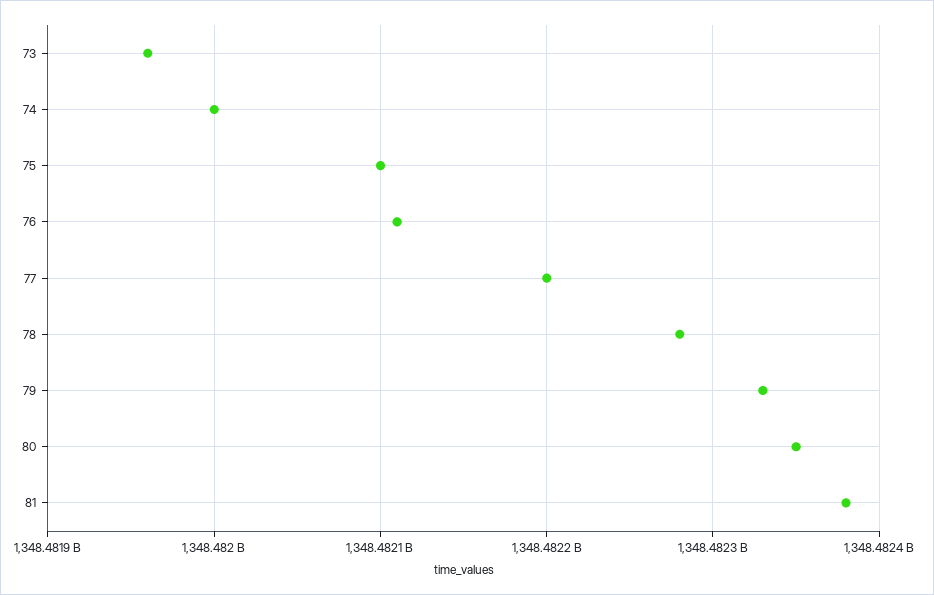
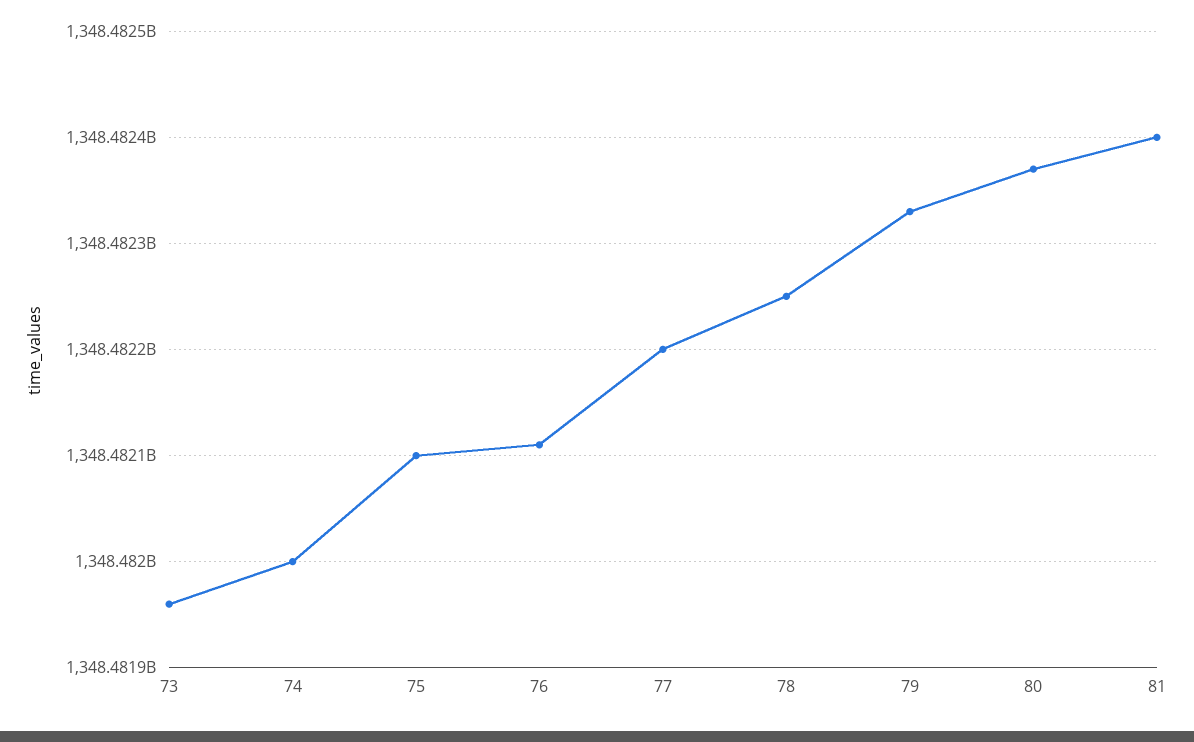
78: 1348482280000 -> 1348482250000
80: 1348482350000 -> 1348482370000
81: 1348482380000 -> 1348482400000

